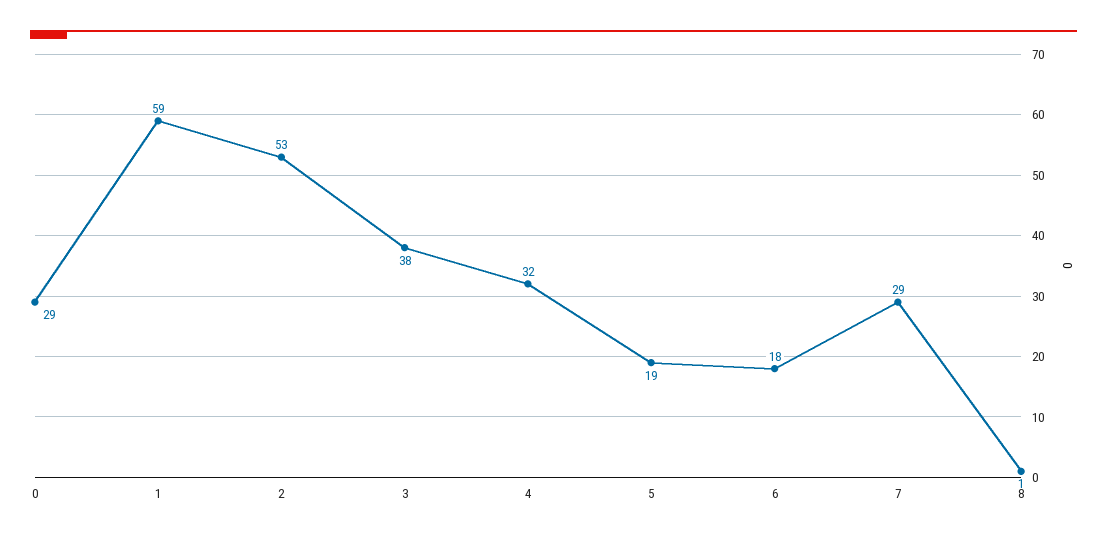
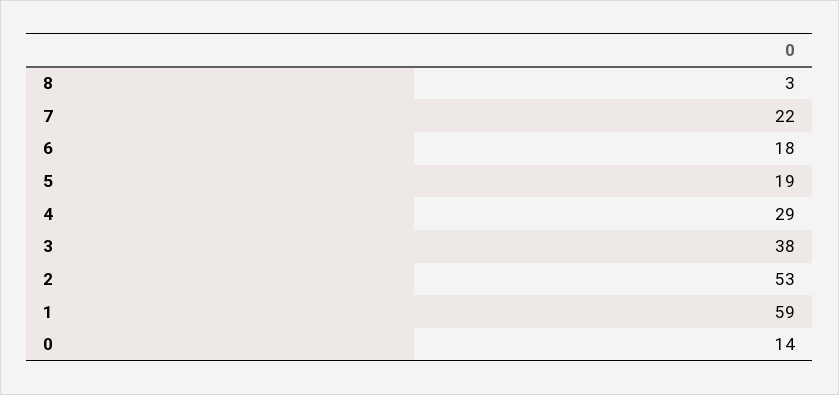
0: 29 -> 14
4: 32 -> 29
7: 29 -> 22
8: 1 -> 3

